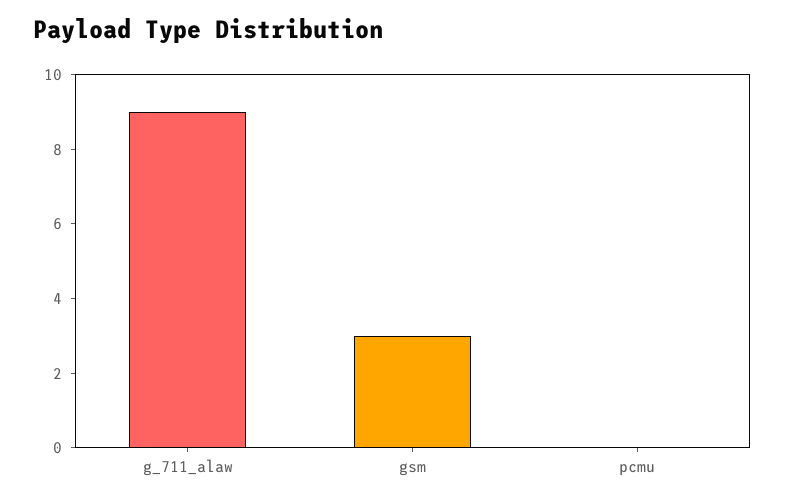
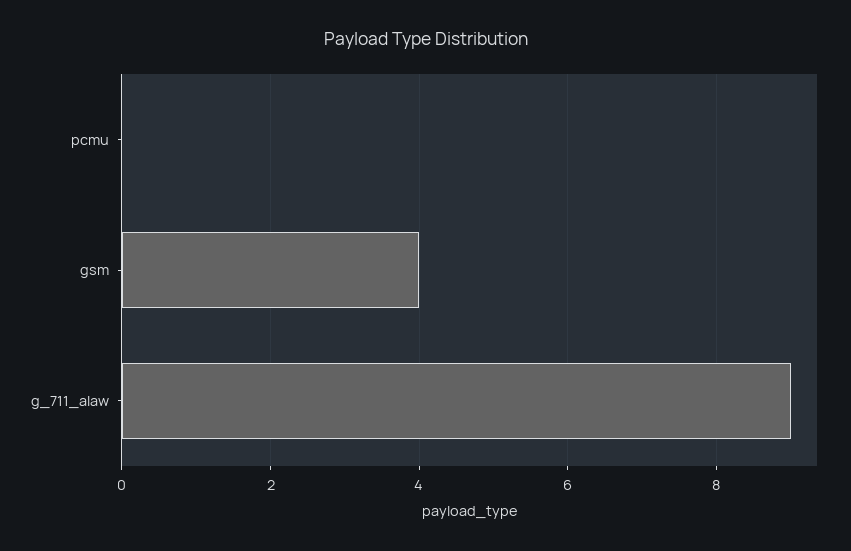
gsm: 3 -> 4

